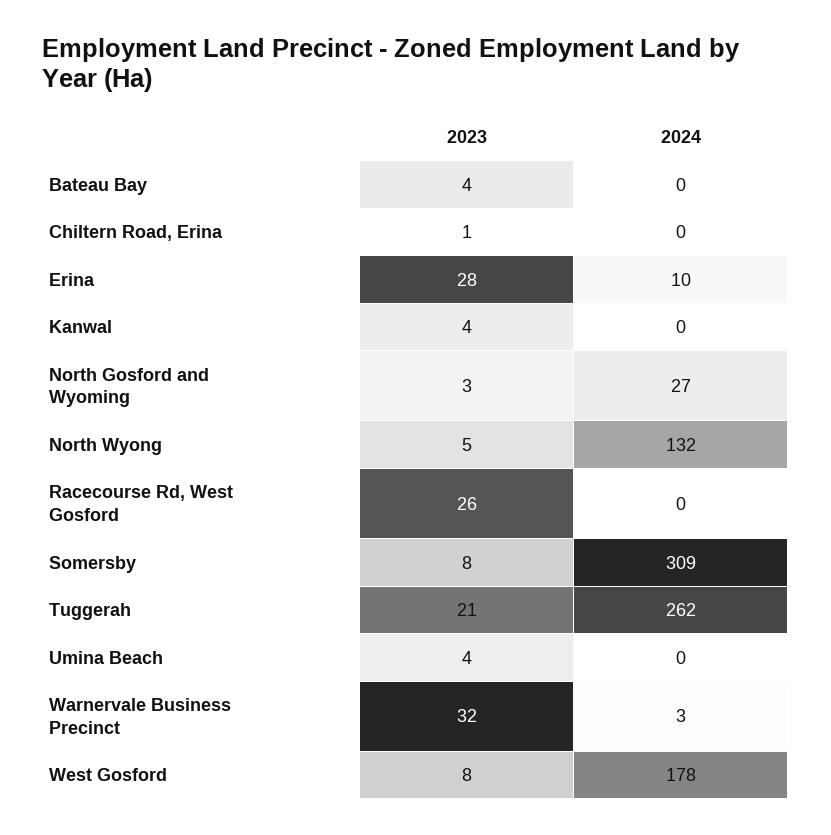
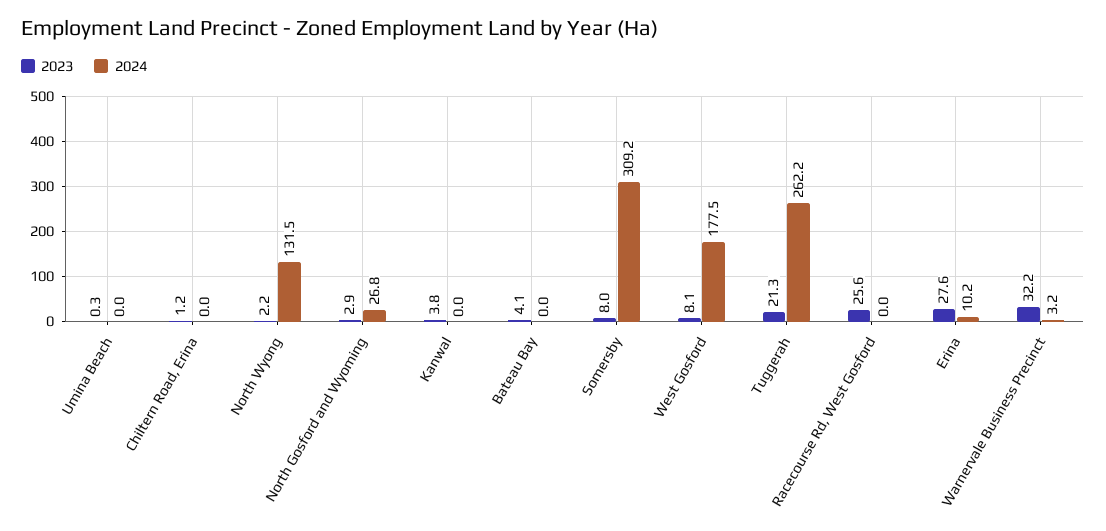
2023, North Wyong: 5 -> 2.2
2023, Umina Beach: 4 -> 0.3

